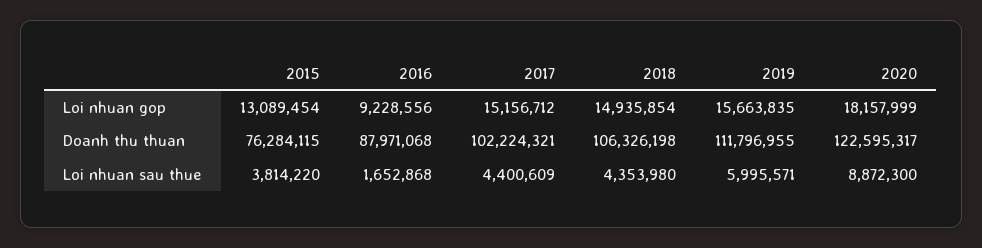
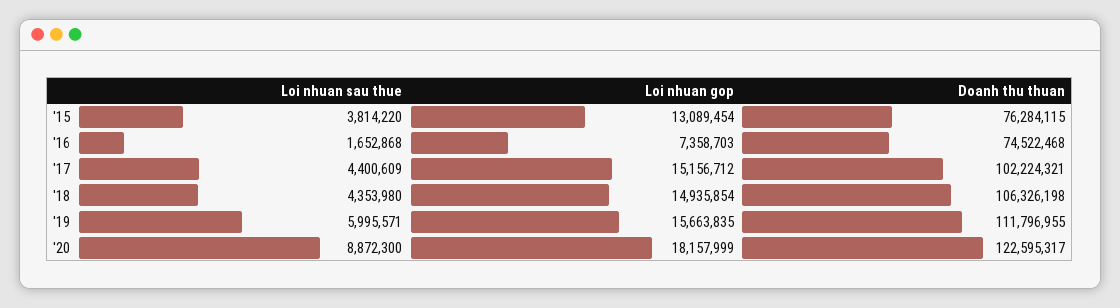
2016, Loi nhuan gop: 9228556 -> 7358703
2016, Doanh thu thuan: 87971068 -> 74522468

